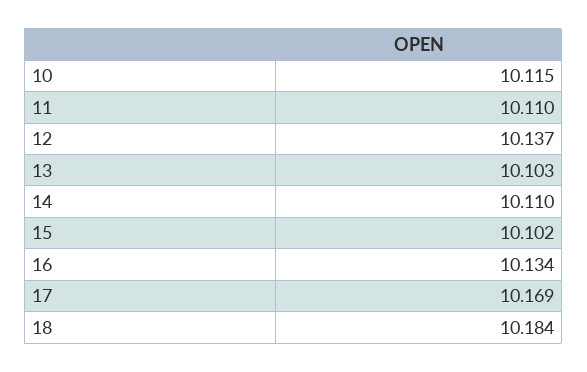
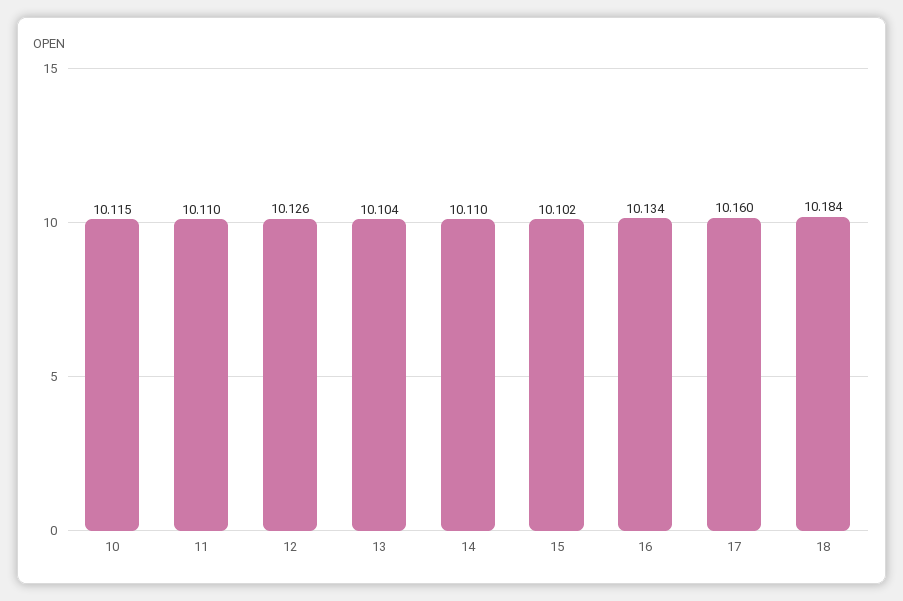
12: 10.137 -> 10.126
13: 10.103 -> 10.104
17: 10.169 -> 10.16

